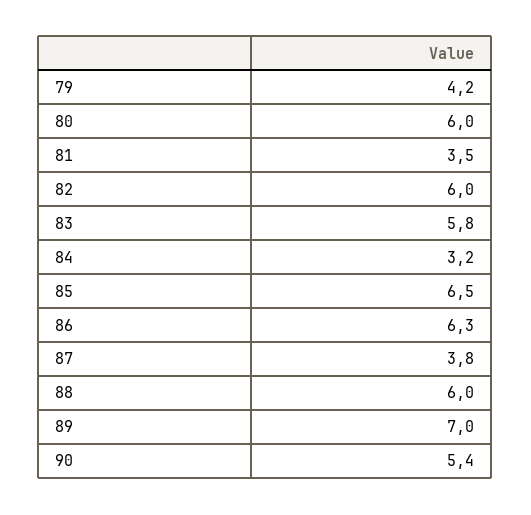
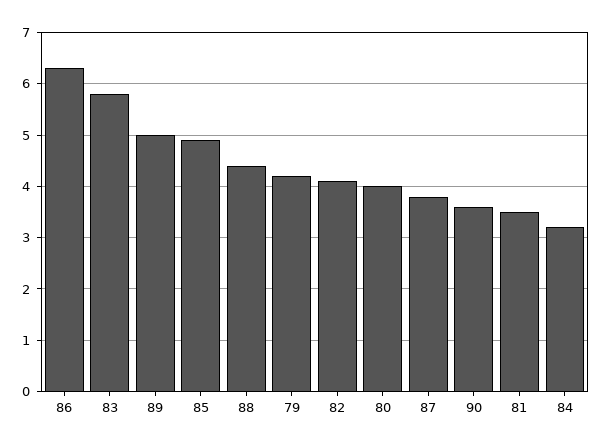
80: 6 -> 4
82: 6 -> 4
85: 6.5 -> 5
88: 6 -> 4.5
89: 7 -> 5
90: 5.4 -> 3.5

